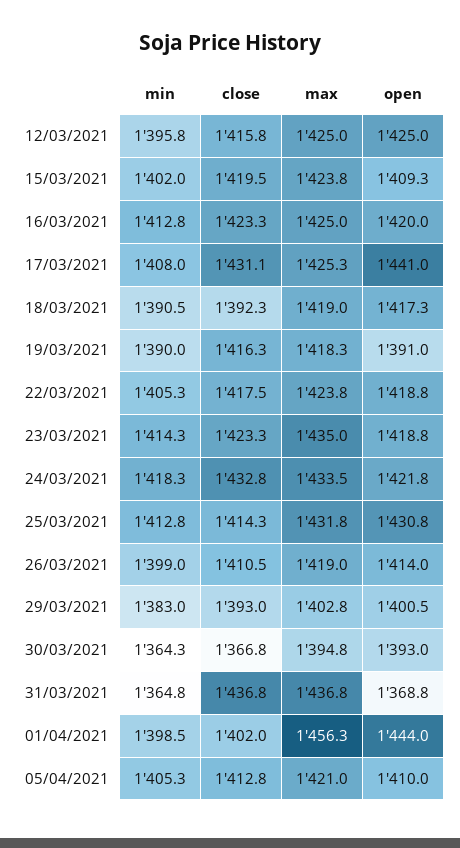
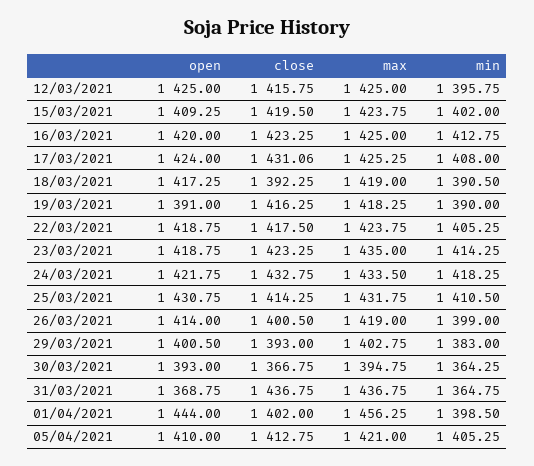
open, 17/03/2021: 1441 -> 1424
min, 25/03/2021: 1412.8 -> 1410.5
close, 26/03/2021: 1410.5 -> 1400.5

